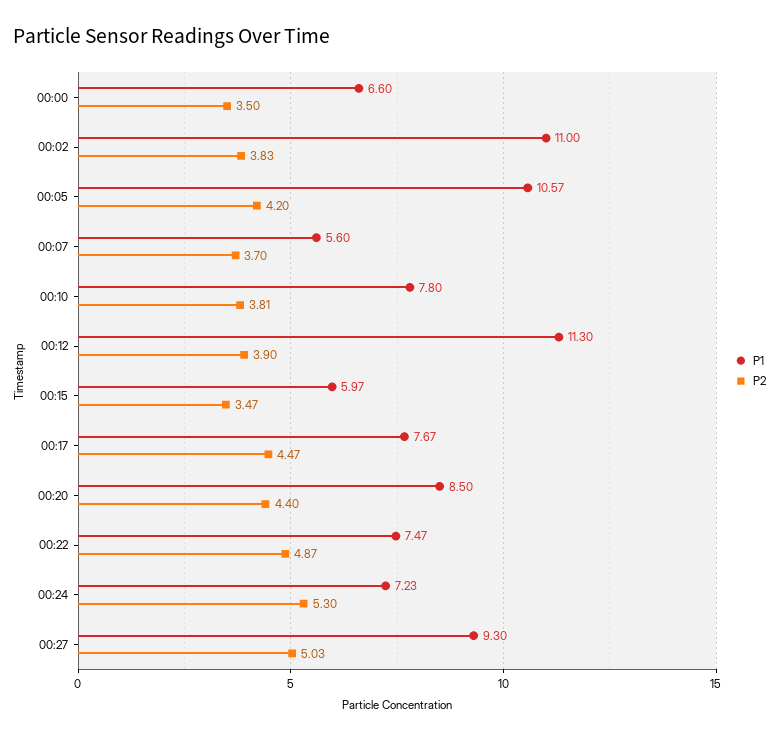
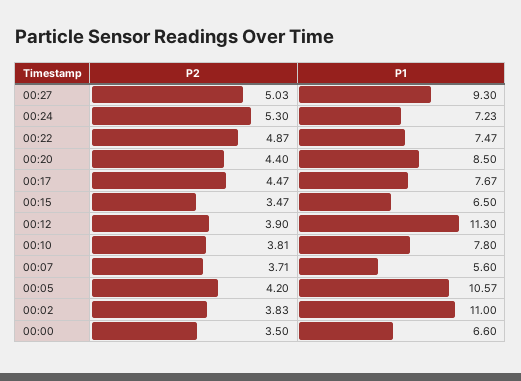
P2, 00:07: 3.7 -> 3.71
P1, 00:15: 5.97 -> 6.5

